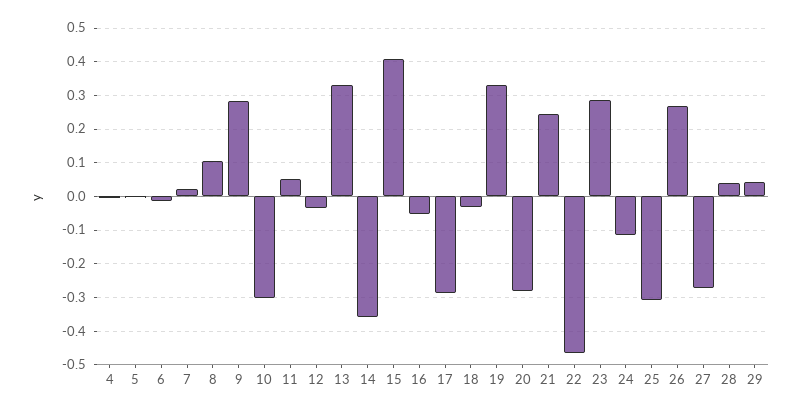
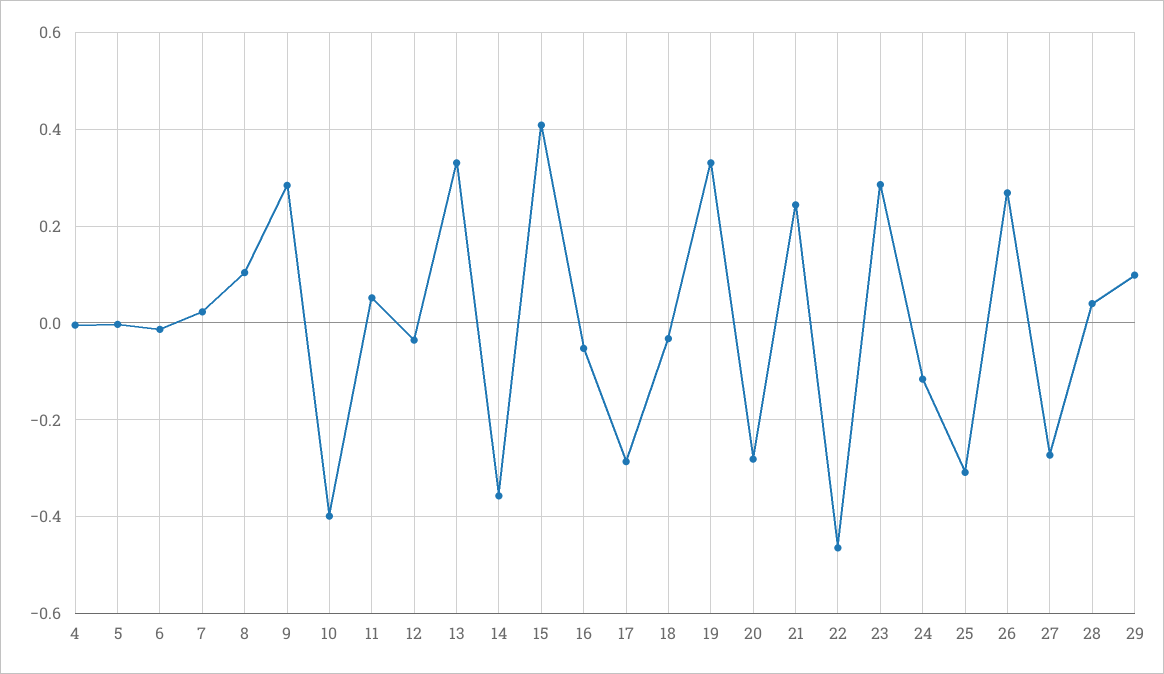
10: -0.3 -> -0.4
29: 0.04 -> 0.1

